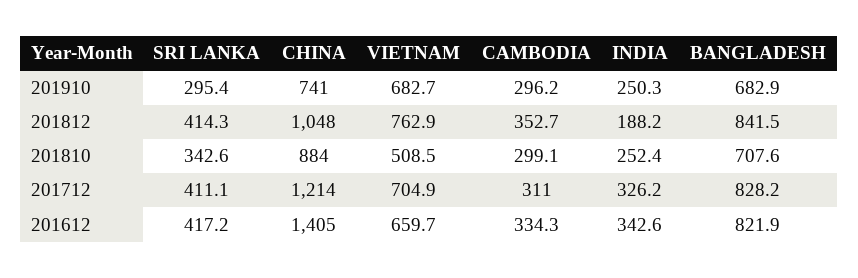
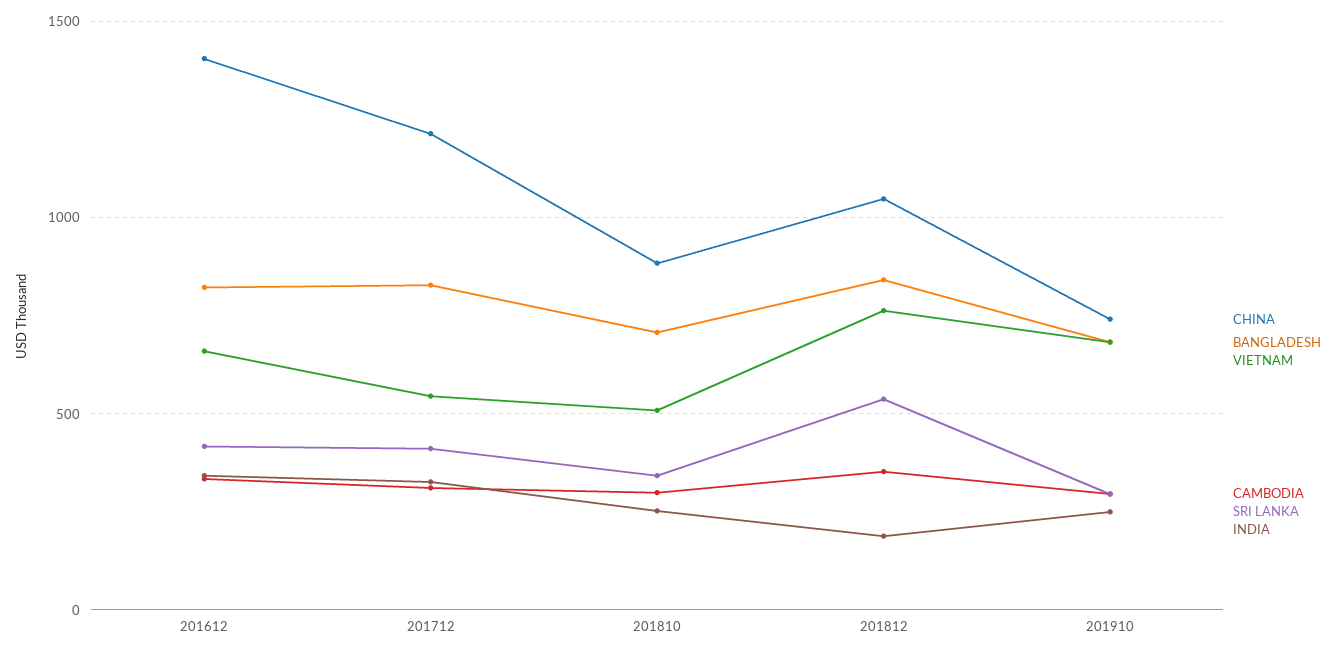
SRI LANKA, 201812: 414.3 -> 550
VIETNAM, 201712: 704.9 -> 550

